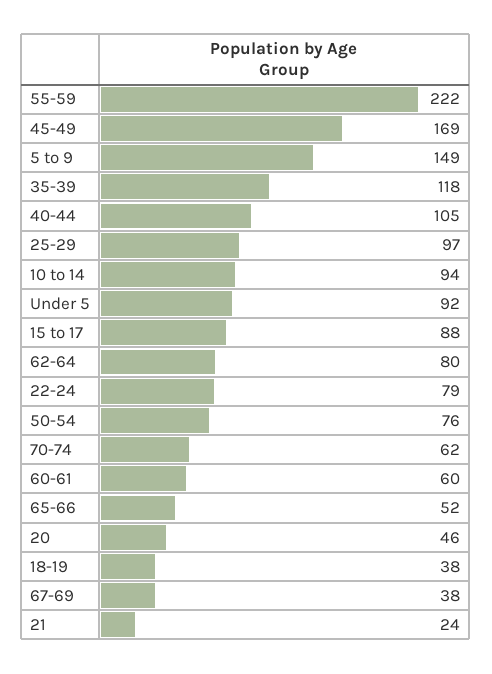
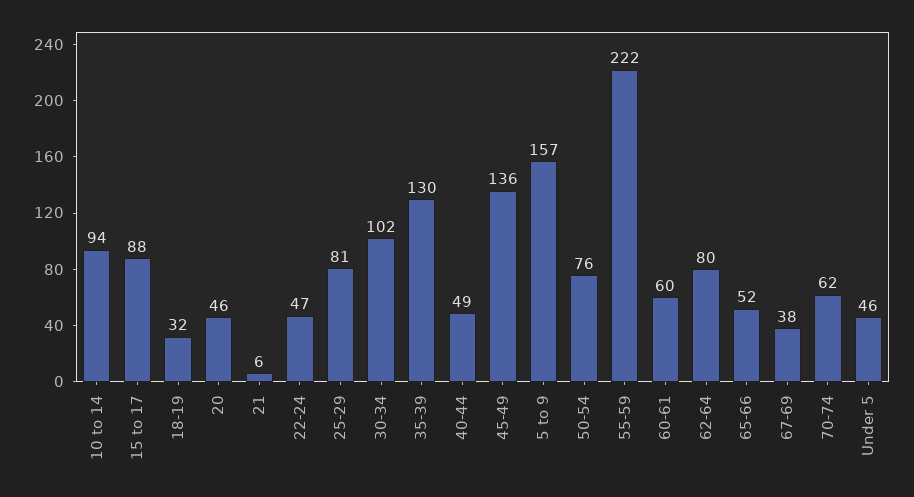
45-49: 169 -> 136
5 to 9: 149 -> 157
35-39: 118 -> 130
40-44: 105 -> 49
25-29: 97 -> 81
Under 5: 92 -> 46
22-24: 79 -> 47
18-19: 38 -> 32
21: 24 -> 6
30-34: none -> 102

